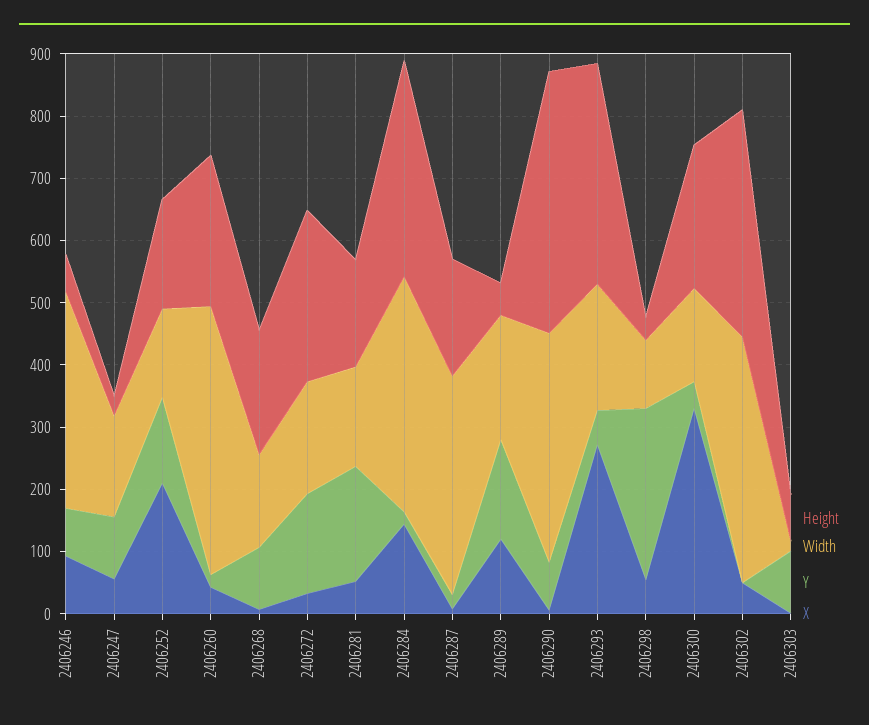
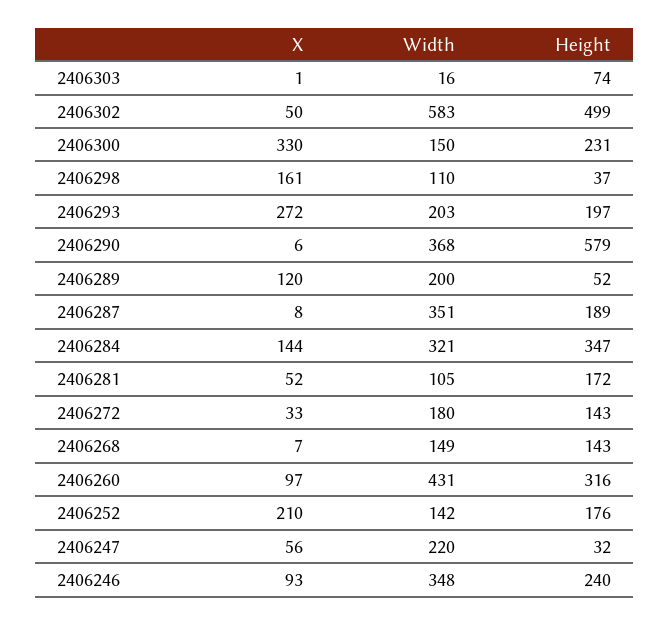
Height, 2406246: 60 -> 240
Y, 2406246: 80 -> none
Width, 2406247: 160 -> 220
Y, 2406247: 100 -> none
Y, 2406252: 140 -> none
Height, 2406260: 240 -> 316
Y, 2406260: 20 -> none
X, 2406260: 40 -> 97
Height, 2406268: 200 -> 143
Y, 2406268: 100 -> none
Height, 2406272: 280 -> 143
Y, 2406272: 160 -> none
Width, 2406281: 160 -> 105
Y, 2406281: 180 -> none
Width, 2406284: 380 -> 321
Y, 2406284: 20 -> none
Y, 2406287: 20 -> none
Y, 2406289: 160 -> none
Height, 2406290: 420 -> 579
Y, 2406290: 80 -> none
Height, 2406293: 360 -> 197
Y, 2406293: 60 -> none
Y, 2406298: 280 -> none
X, 2406298: 60 -> 161
Y, 2406300: 40 -> none
Height, 2406302: 360 -> 499
Width, 2406302: 400 -> 583
Y, 2406302: 0 -> none
Y, 2406303: 100 -> none

